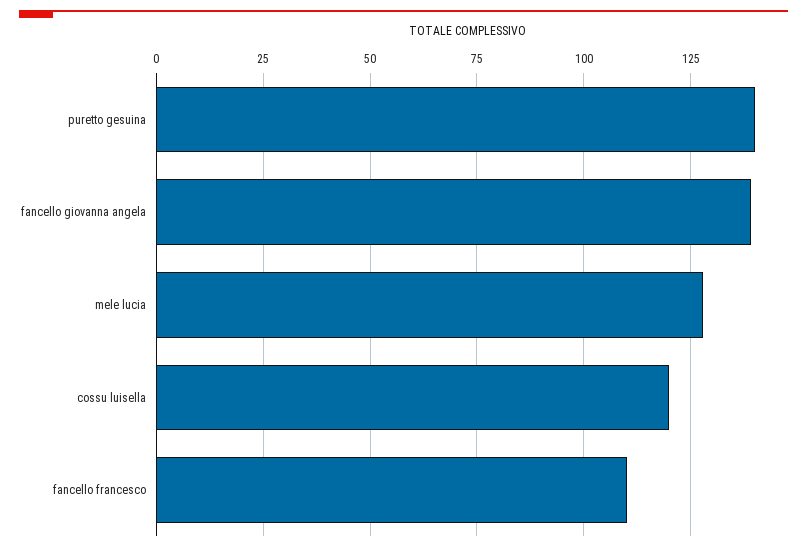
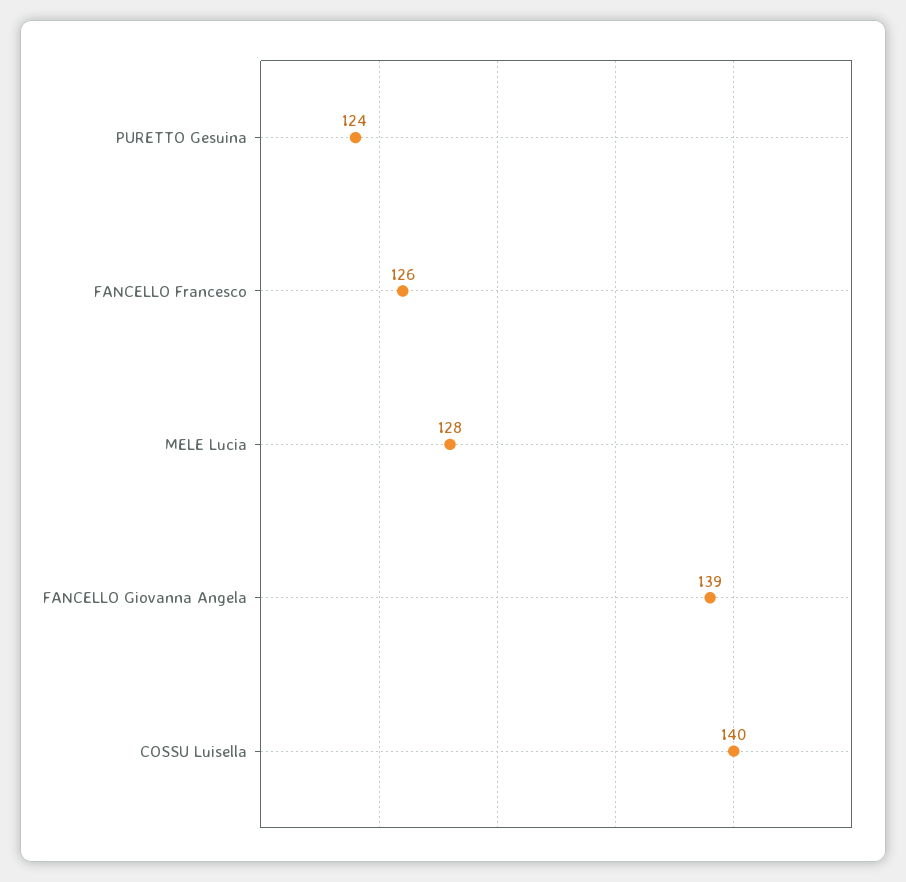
puretto gesuina: 140 -> 124
cossu luisella: 120 -> 140
fancello francesco: 110 -> 126

